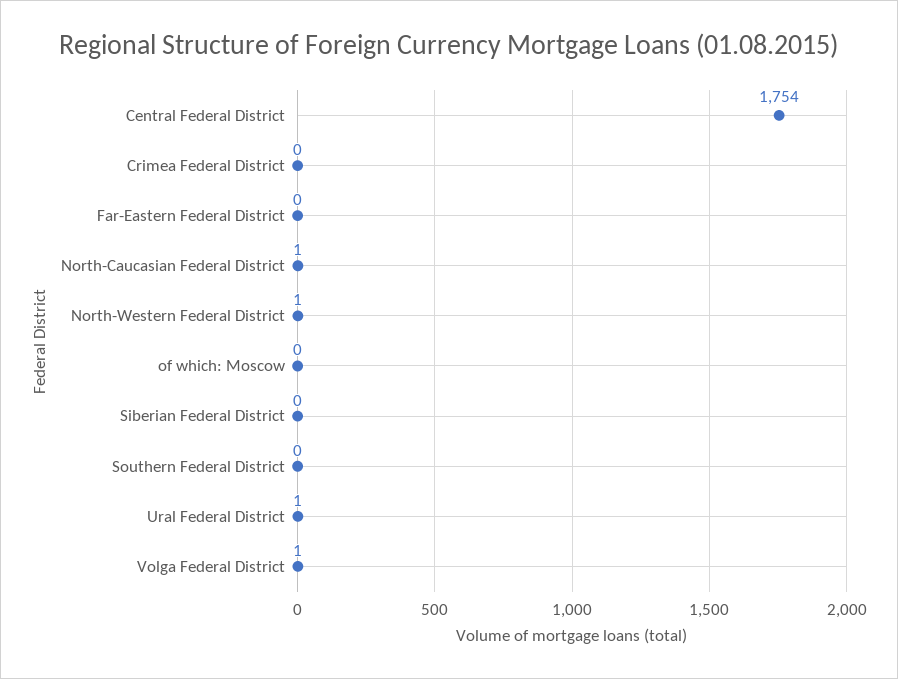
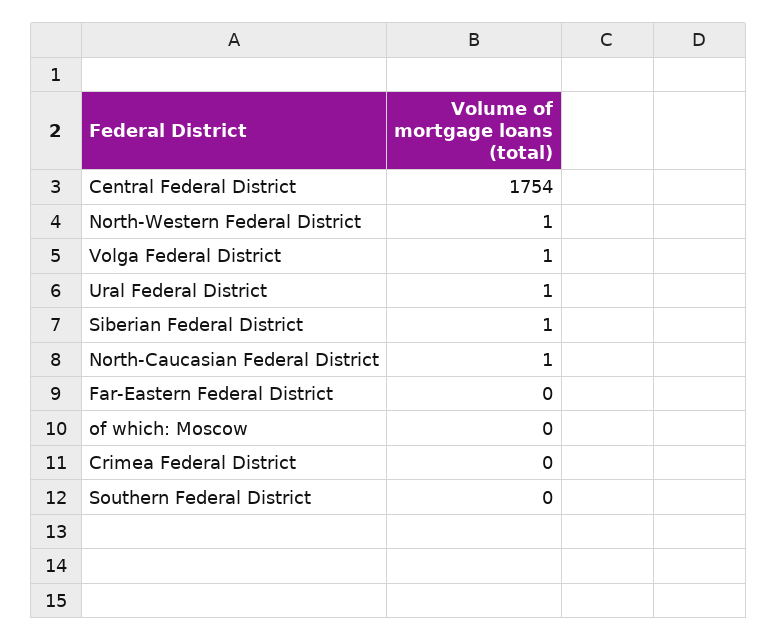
Siberian Federal District: 0 -> 1

